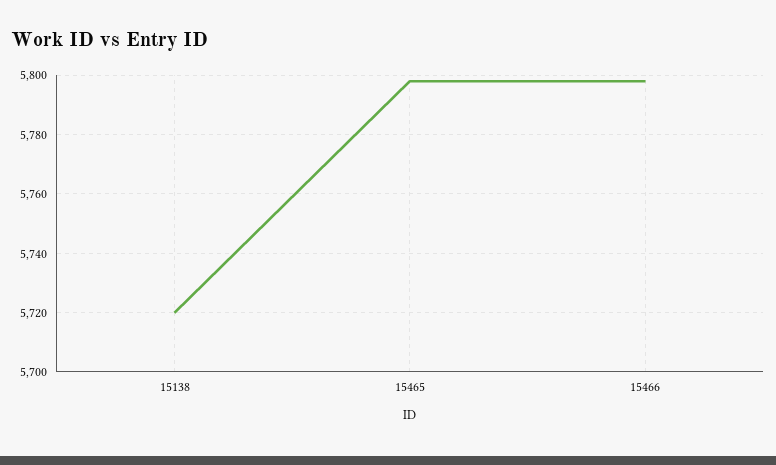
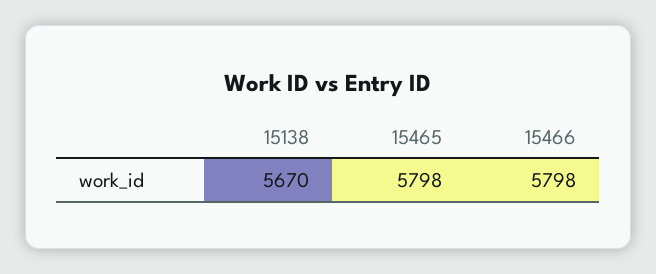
15138: 5720 -> 5670

